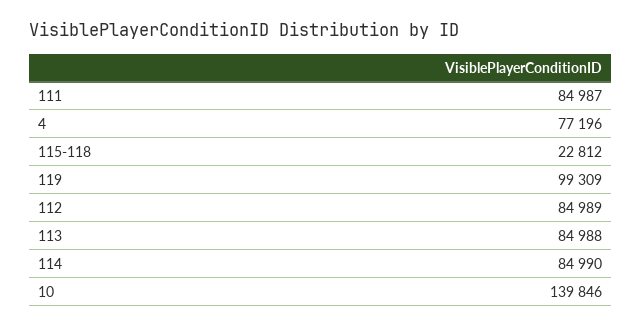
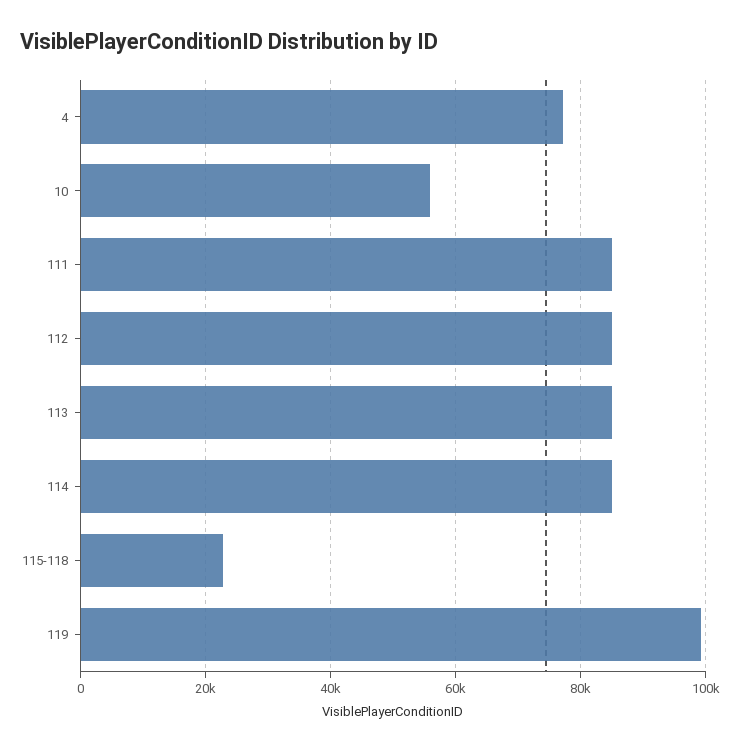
10: 139846 -> 56000

